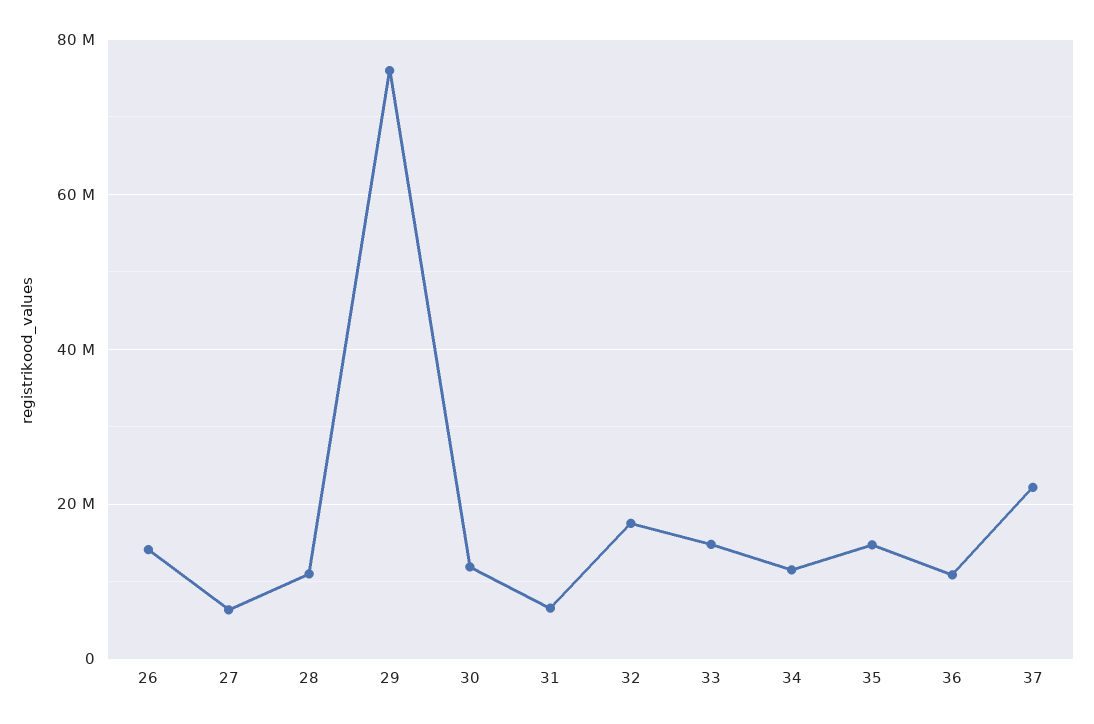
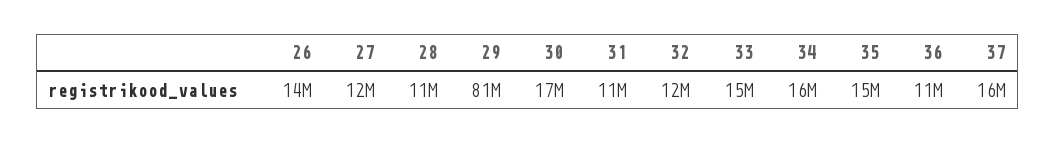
27: 6000000 -> 12000000
29: 76000000 -> 81000000
30: 12000000 -> 17000000
31: 6000000 -> 11000000
32: 18000000 -> 12000000
34: 12000000 -> 16000000
37: 22000000 -> 16000000

